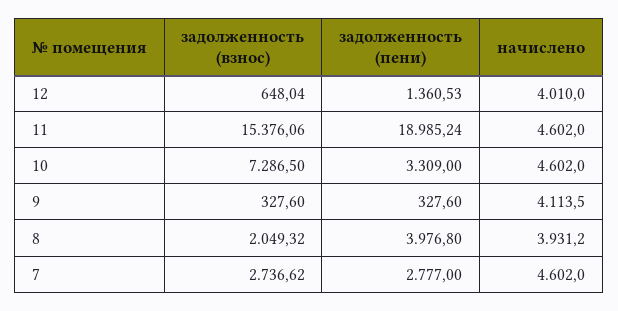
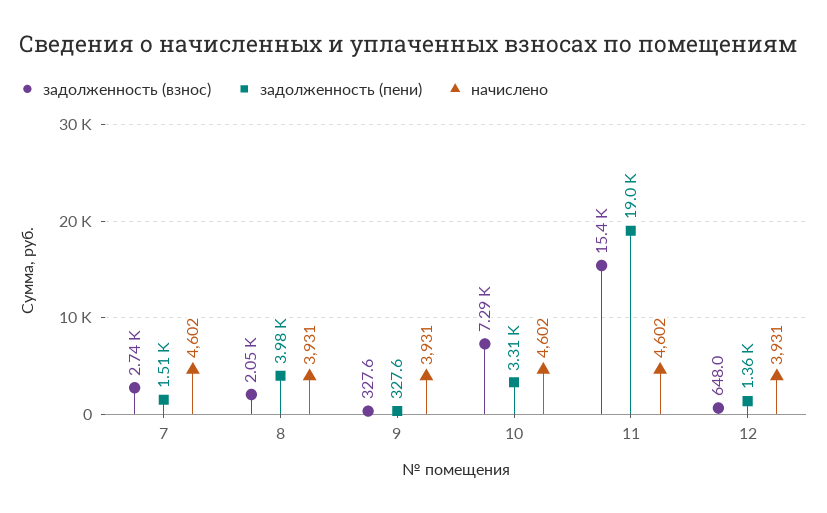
начислено, 12: 4010 -> 3931
начислено, 9: 4113.5 -> 3931
задолженность (пени), 7: 2777 -> 1510

